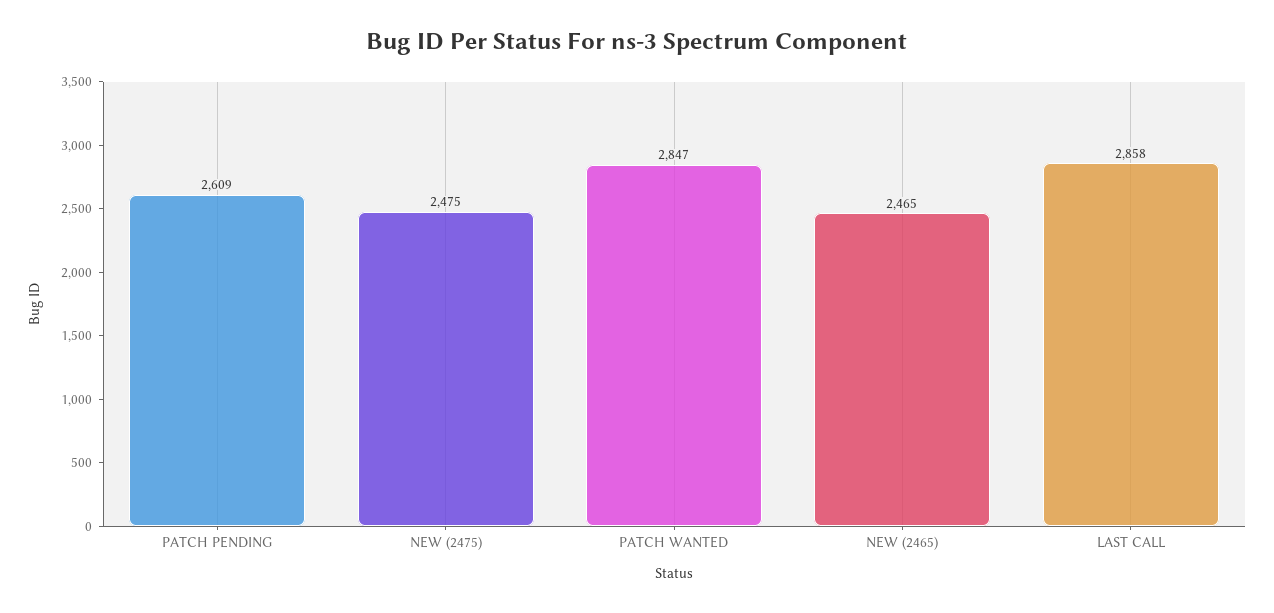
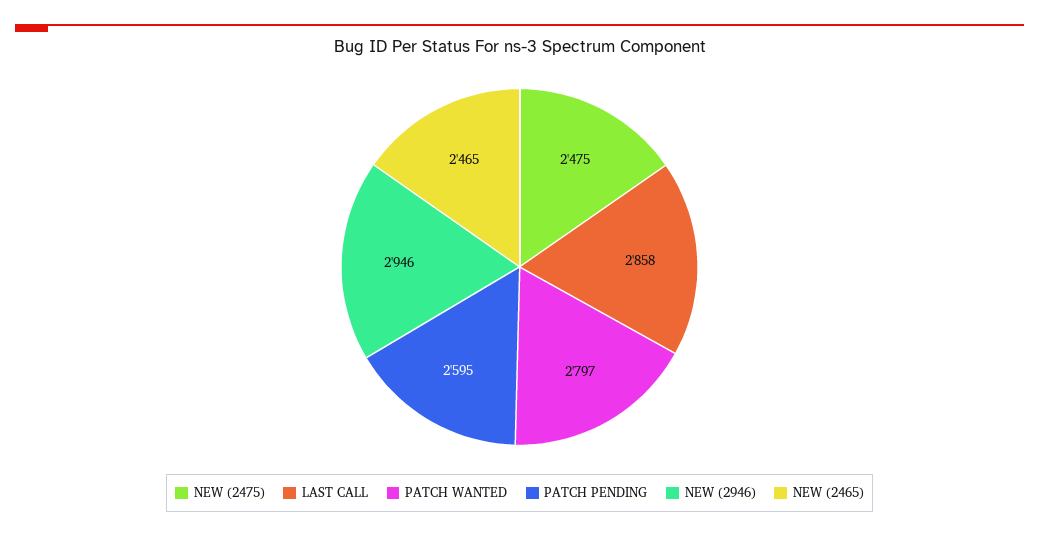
PATCH PENDING: 2609 -> 2595
PATCH WANTED: 2847 -> 2797
NEW (2946): none -> 2946

